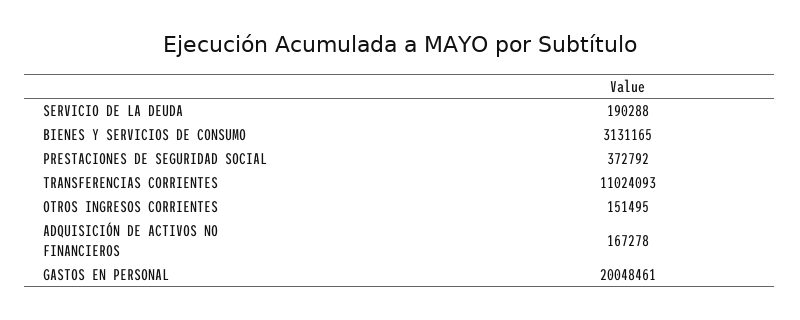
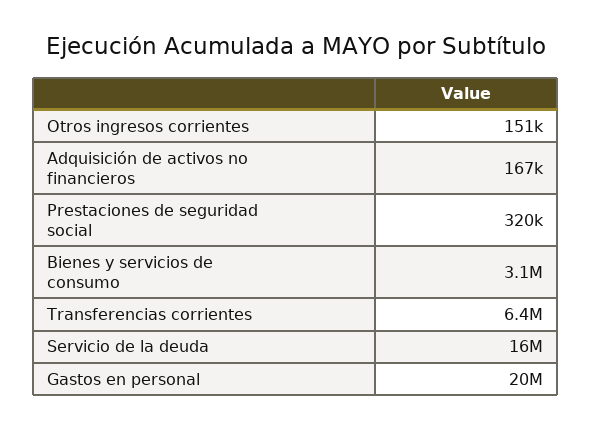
SERVICIO DE LA DEUDA: 190288 -> 16000000
PRESTACIONES DE SEGURIDAD SOCIAL: 372792 -> 320000
TRANSFERENCIAS CORRIENTES: 11024093 -> 6400000

